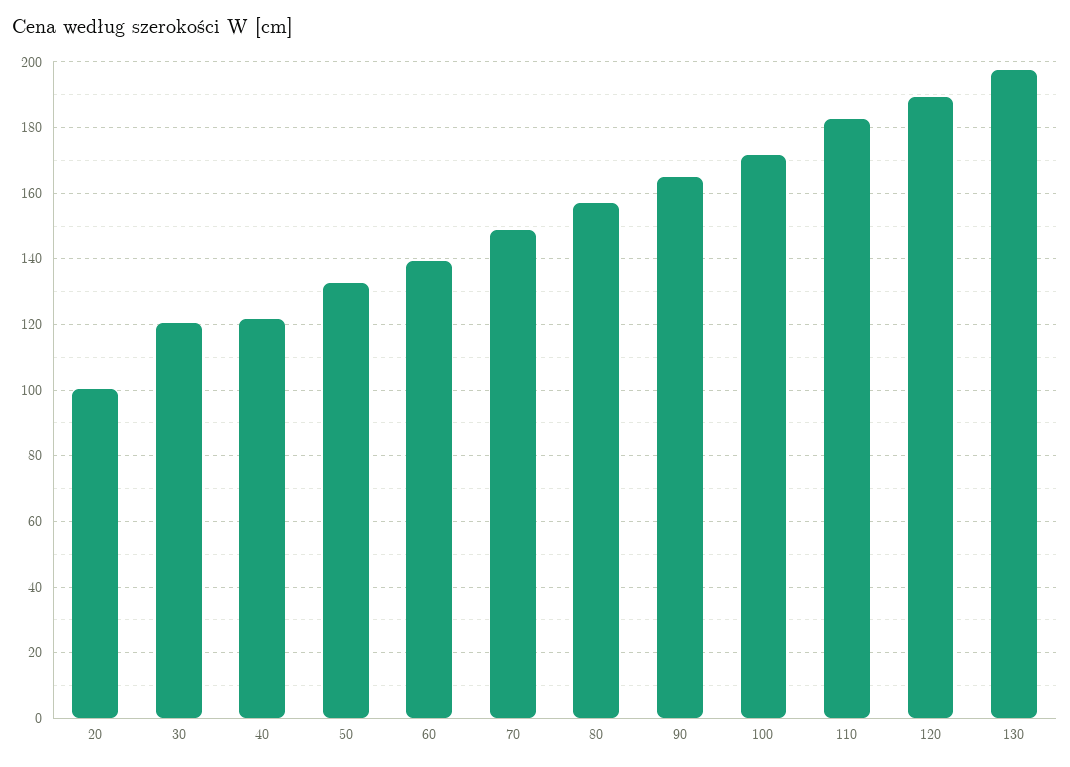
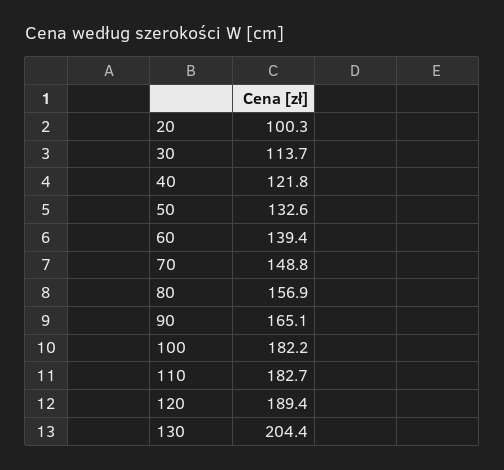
30: 120 -> 113.7
100: 172 -> 182.2
130: 198 -> 204.4

